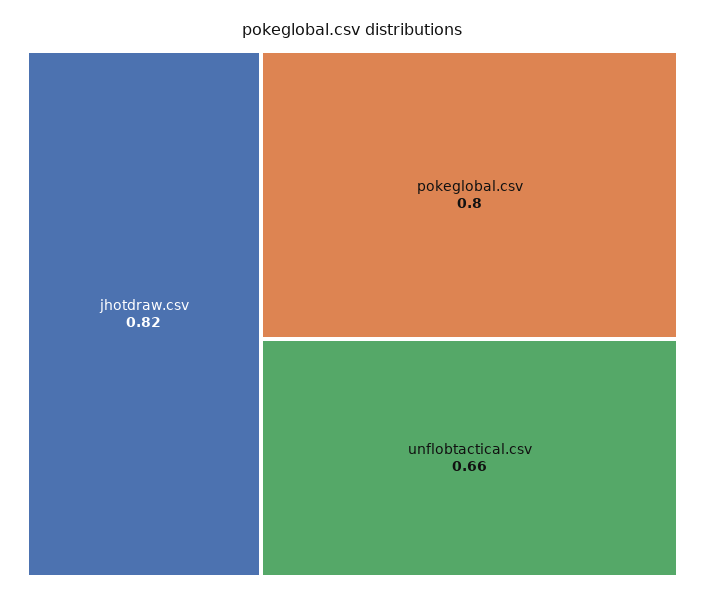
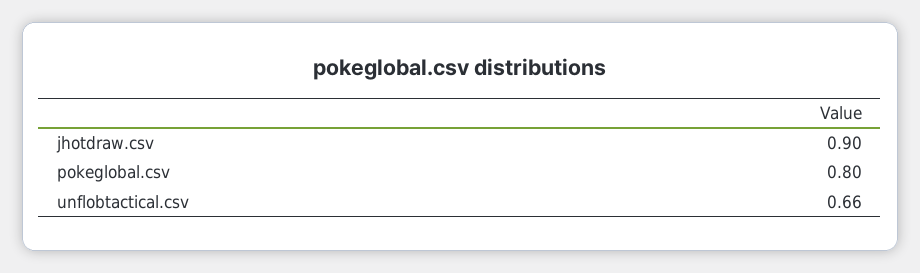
jhotdraw.csv: 0.82 -> 0.9

